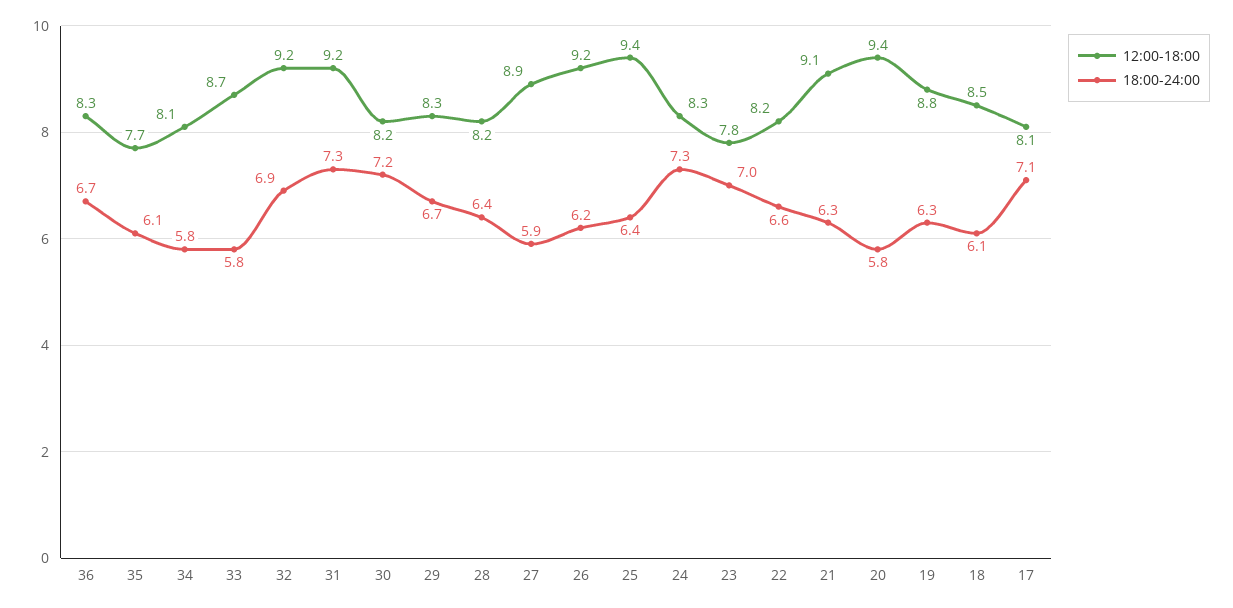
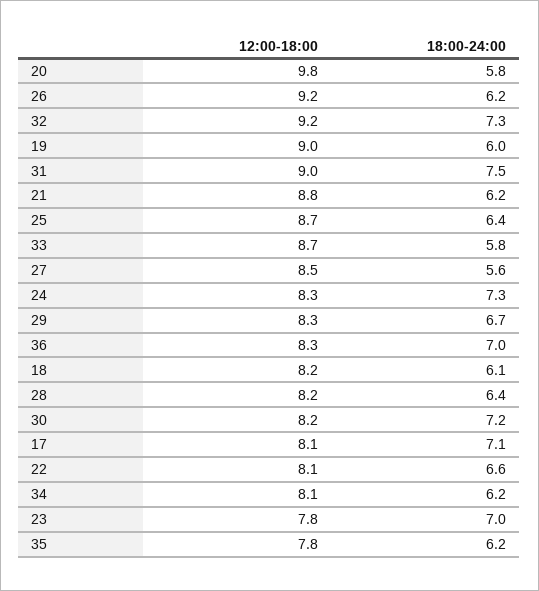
18:00-24:00, 36: 6.7 -> 7
12:00-18:00, 35: 7.7 -> 7.8
18:00-24:00, 35: 6.1 -> 6.2
18:00-24:00, 34: 5.8 -> 6.2
18:00-24:00, 32: 6.9 -> 7.3
12:00-18:00, 31: 9.2 -> 9
18:00-24:00, 31: 7.3 -> 7.5
12:00-18:00, 27: 8.9 -> 8.5
18:00-24:00, 27: 5.9 -> 5.6
12:00-18:00, 25: 9.4 -> 8.7
12:00-18:00, 22: 8.2 -> 8.1
12:00-18:00, 21: 9.1 -> 8.8
18:00-24:00, 21: 6.3 -> 6.2
12:00-18:00, 20: 9.4 -> 9.8
12:00-18:00, 19: 8.8 -> 9
18:00-24:00, 19: 6.3 -> 6
12:00-18:00, 18: 8.5 -> 8.2

